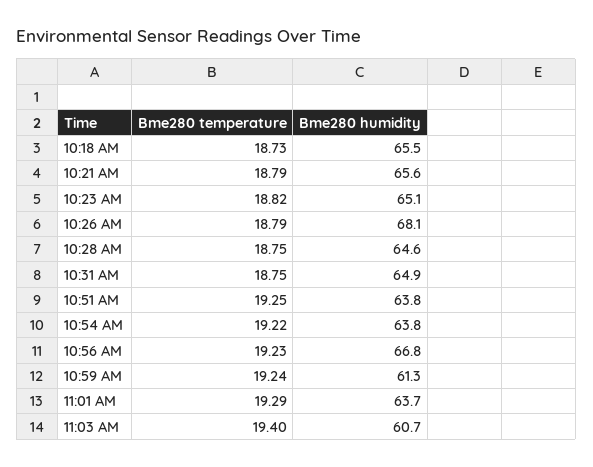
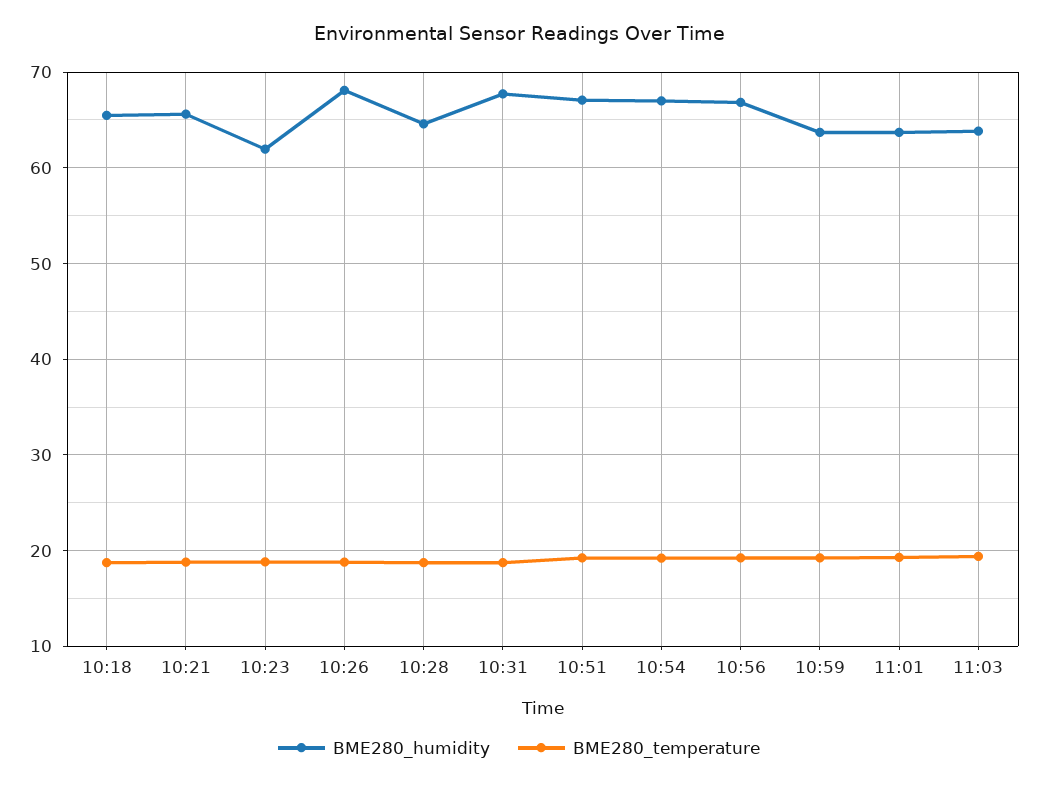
Bme280 humidity, 10:23 AM: 65.1 -> 62
Bme280 humidity, 10:31 AM: 64.9 -> 68
Bme280 humidity, 10:51 AM: 63.8 -> 67
Bme280 humidity, 10:54 AM: 63.8 -> 67
Bme280 humidity, 10:59 AM: 61.3 -> 64
Bme280 humidity, 11:03 AM: 60.7 -> 64

